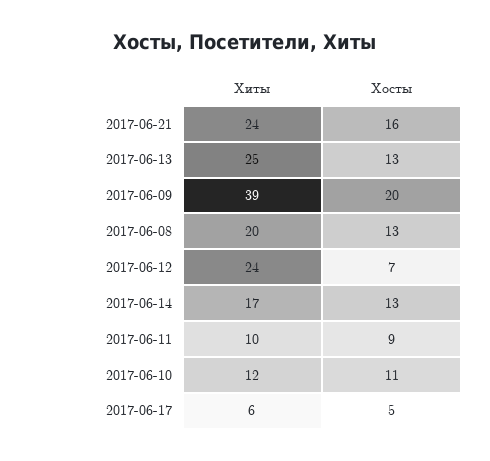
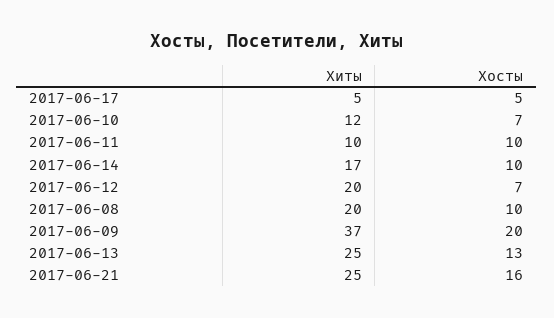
Хиты, 2017-06-21: 24 -> 25
Хиты, 2017-06-09: 39 -> 37
Хосты, 2017-06-08: 13 -> 10
Хиты, 2017-06-12: 24 -> 20
Хосты, 2017-06-14: 13 -> 10
Хосты, 2017-06-11: 9 -> 10
Хосты, 2017-06-10: 11 -> 7
Хиты, 2017-06-17: 6 -> 5

